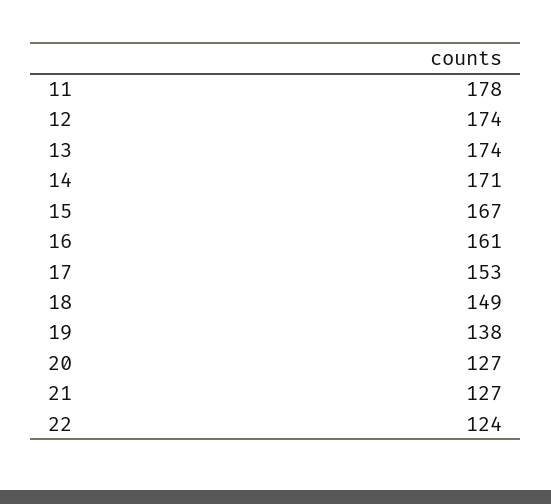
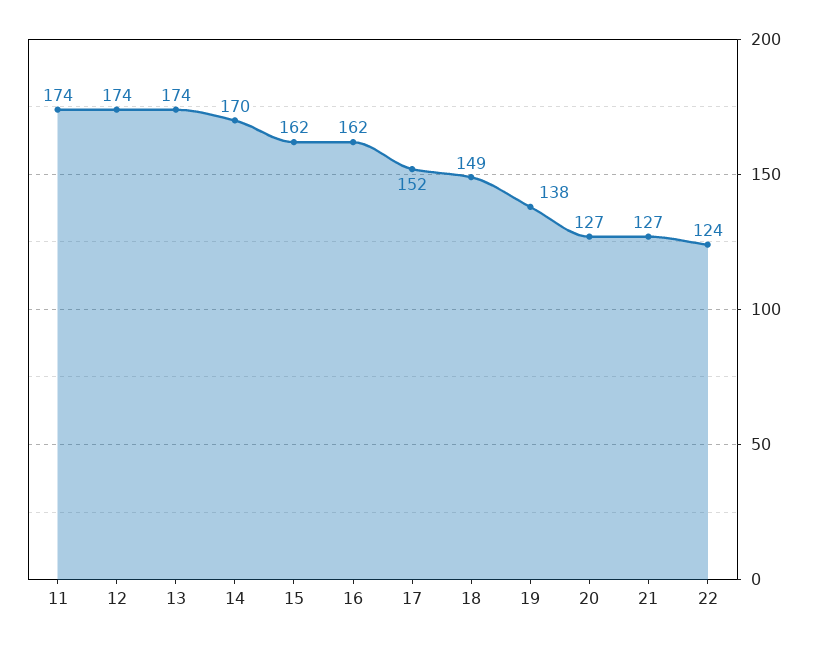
11: 178 -> 174
14: 171 -> 170
15: 167 -> 162
16: 161 -> 162
17: 153 -> 152

